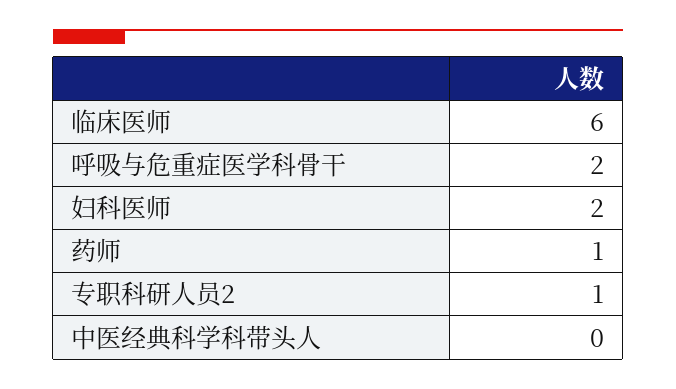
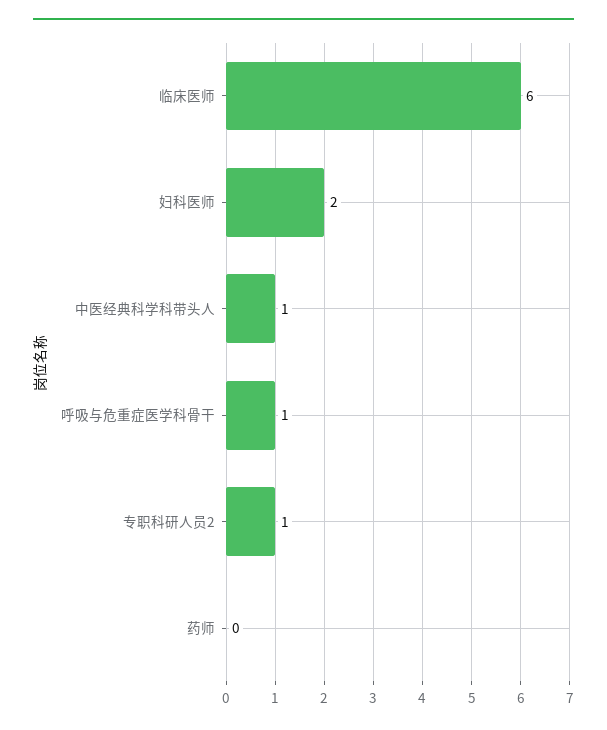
呼吸与危重症医学科骨干: 2 -> 1
药师: 1 -> 0
中医经典科学科带头人: 0 -> 1

